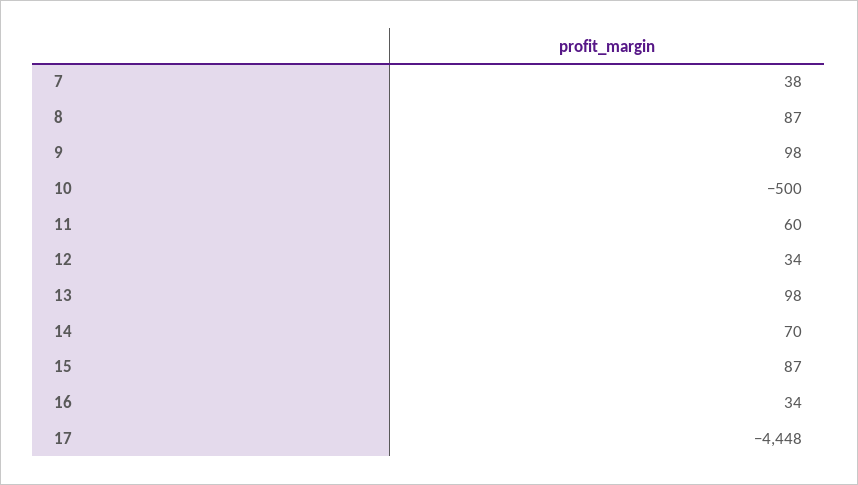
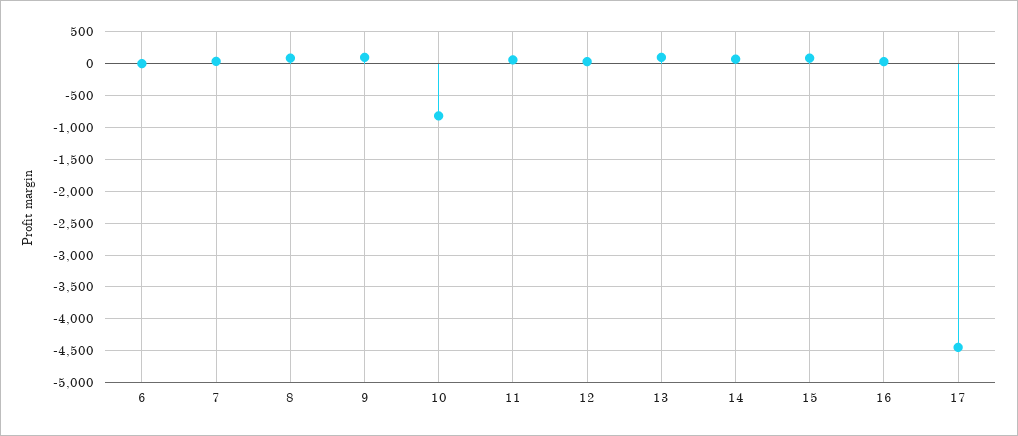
10: -500 -> -800
6: none -> 0

